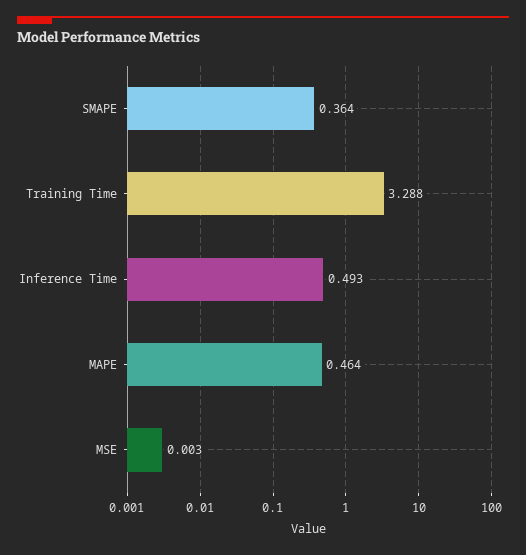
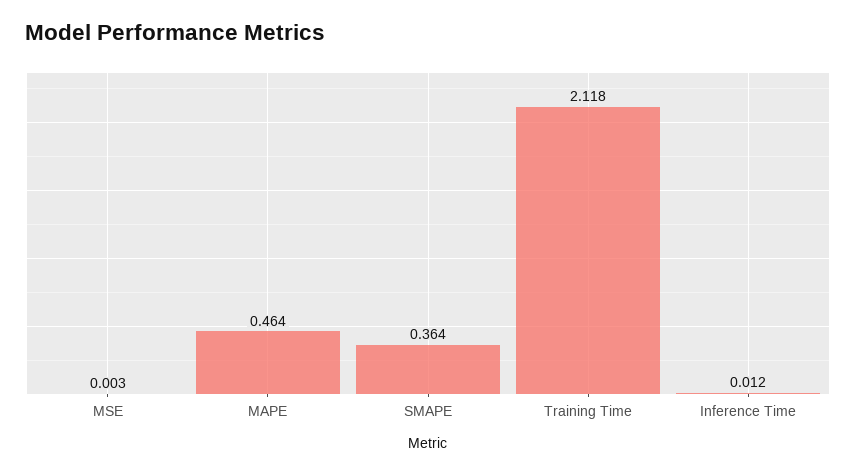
Training Time: 3.288 -> 2.118
Inference Time: 0.493 -> 0.012

